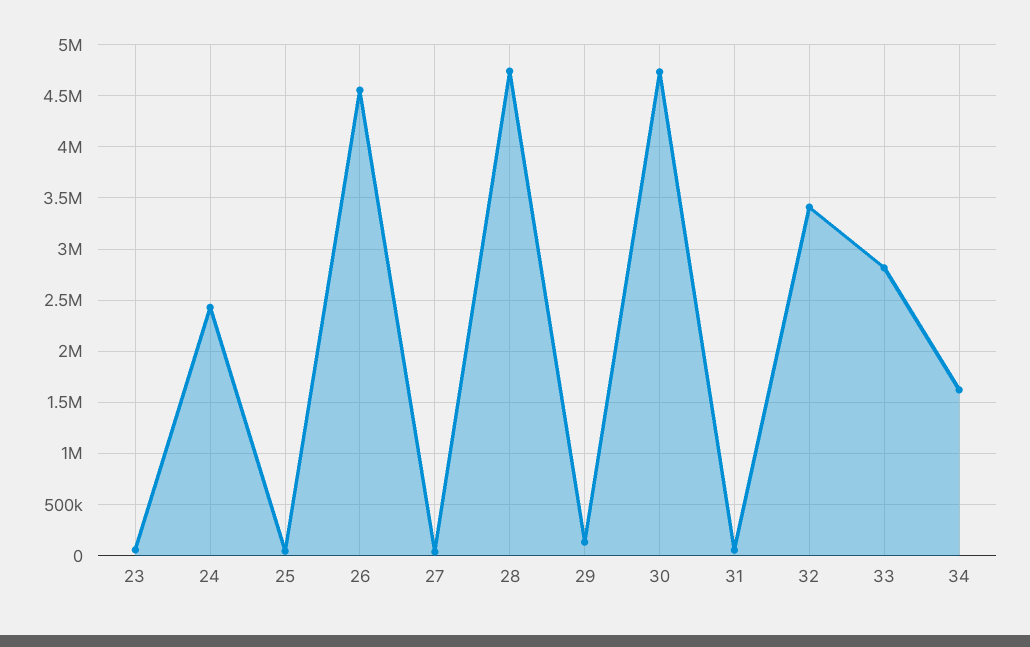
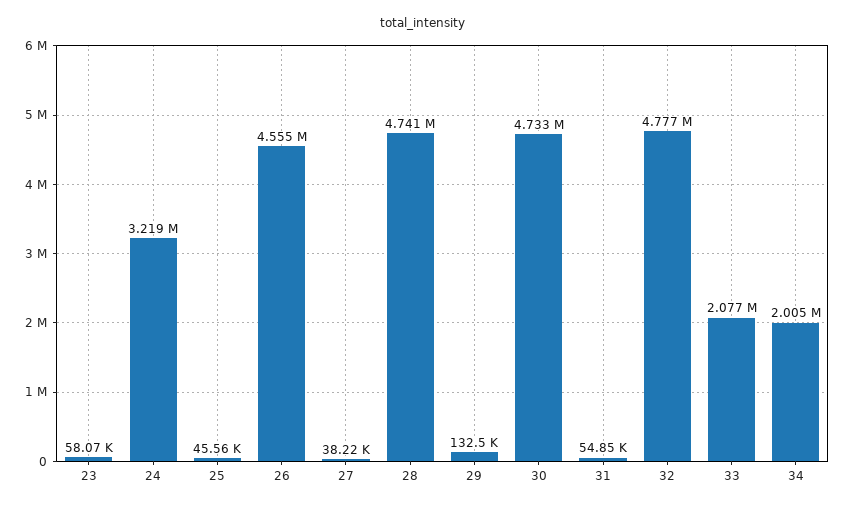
24: 2400000 -> 3219000
32: 3400000 -> 4777000
33: 2800000 -> 2077000
34: 1600000 -> 2005000

